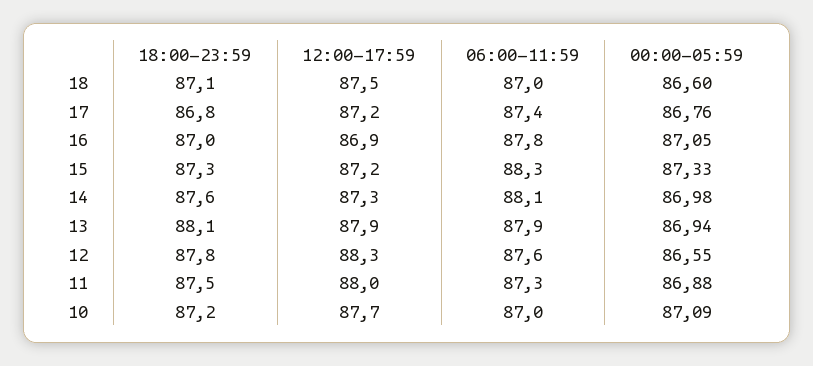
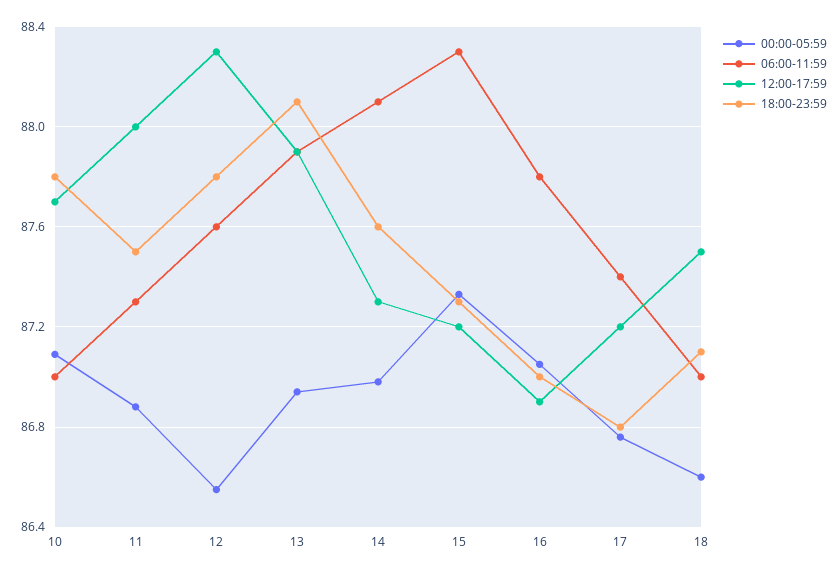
18:00-23:59, 10: 87.2 -> 87.8

